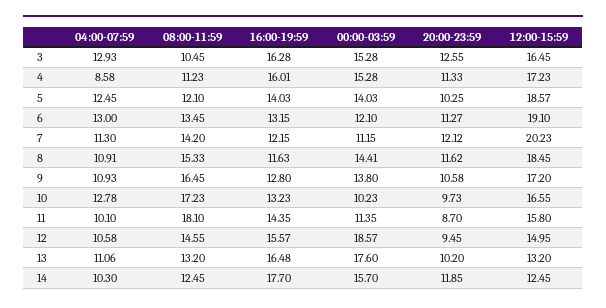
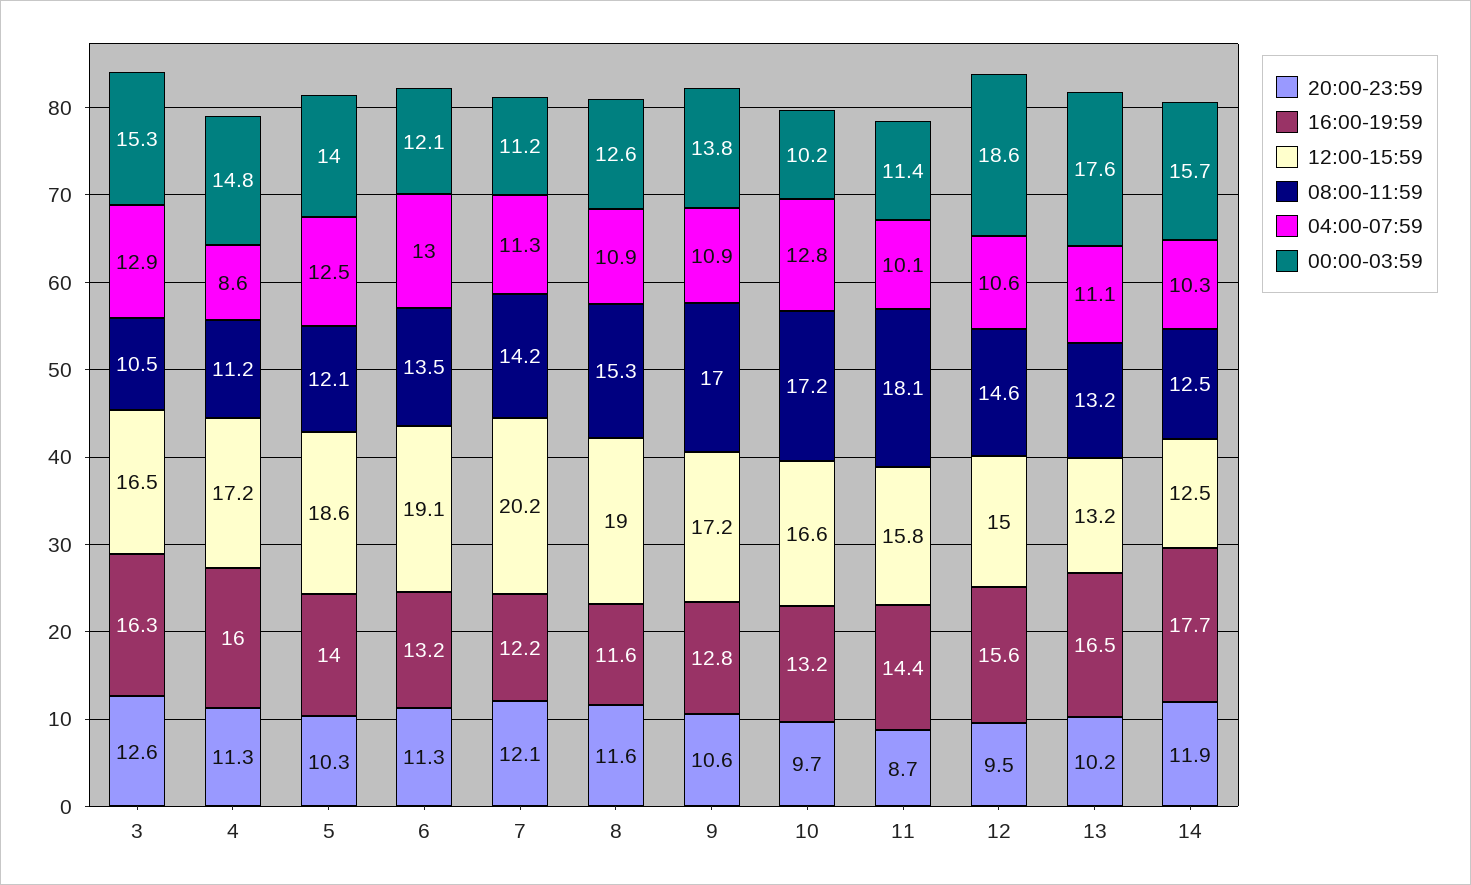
00:00-03:59, 4: 15.28 -> 14.8
00:00-03:59, 8: 14.41 -> 12.6
12:00-15:59, 8: 18.45 -> 19
08:00-11:59, 9: 16.45 -> 17

